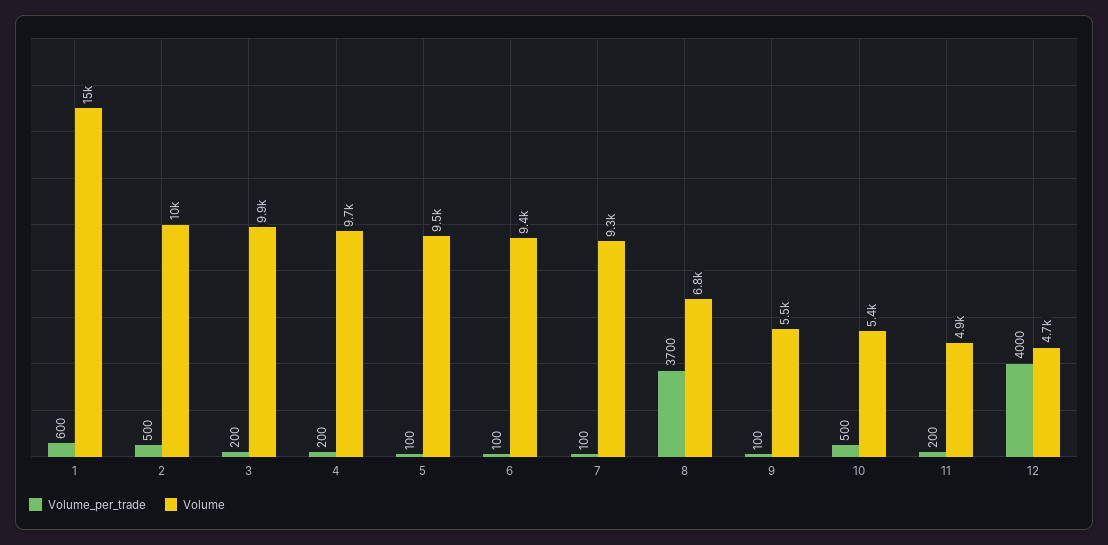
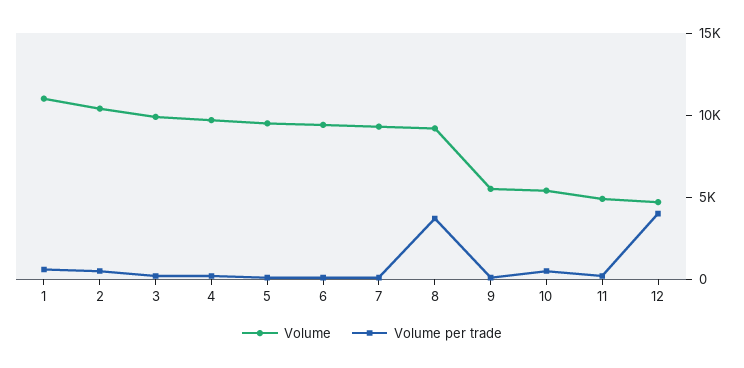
Volume, 1: 15000 -> 11000
Volume, 8: 6800 -> 9000

